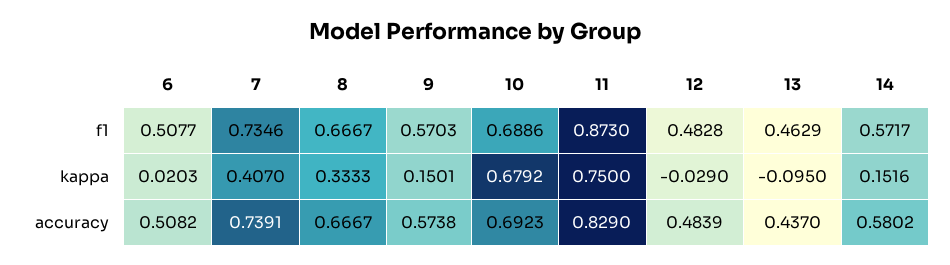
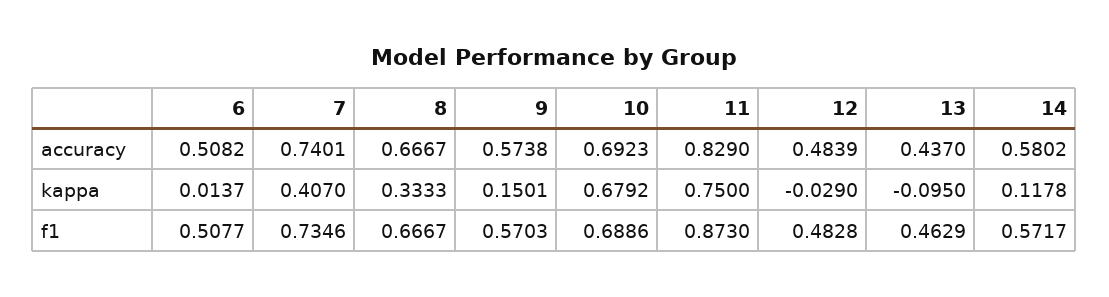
6, kappa: 0.0203 -> 0.0137
14, kappa: 0.1516 -> 0.1178
7, accuracy: 0.7391 -> 0.7401

